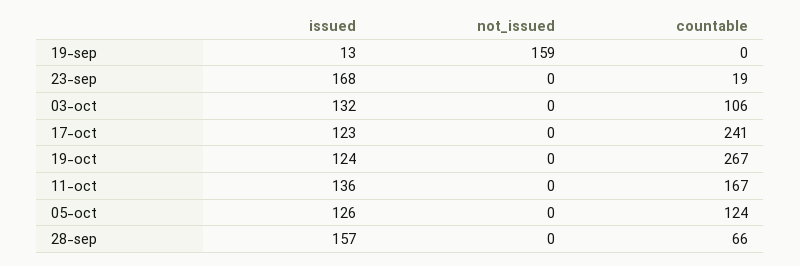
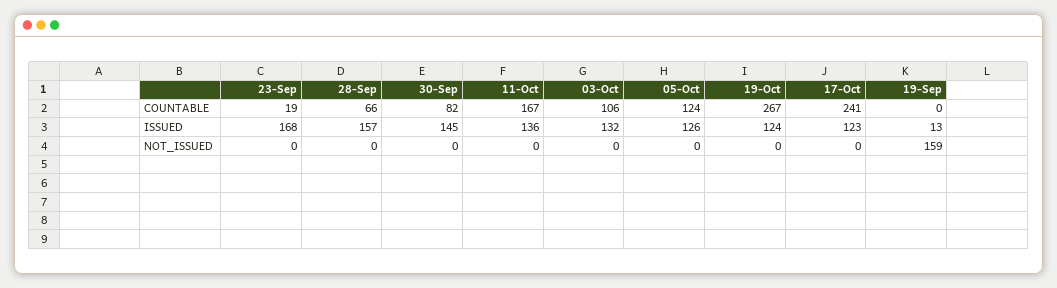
countable, 30-Sep: none -> 82
issued, 30-Sep: none -> 145
not_issued, 30-Sep: none -> 0

